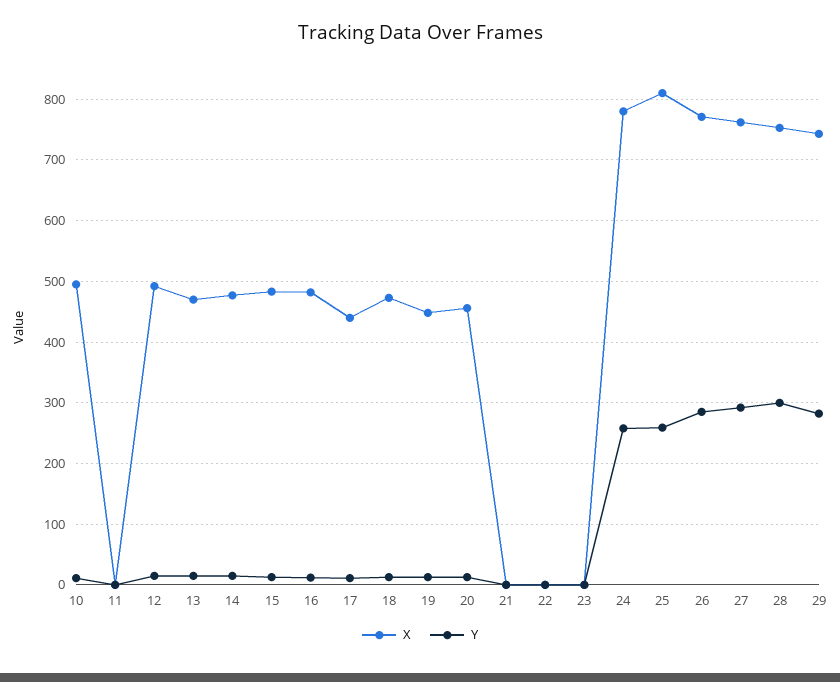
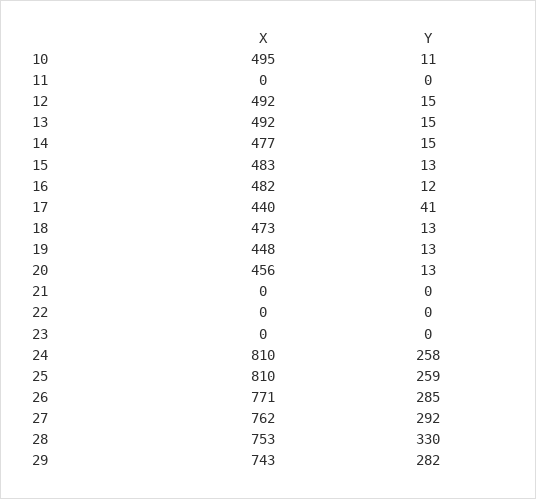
X, 13: 470 -> 492
Y, 17: 10 -> 41
X, 24: 780 -> 810
Y, 28: 300 -> 330

